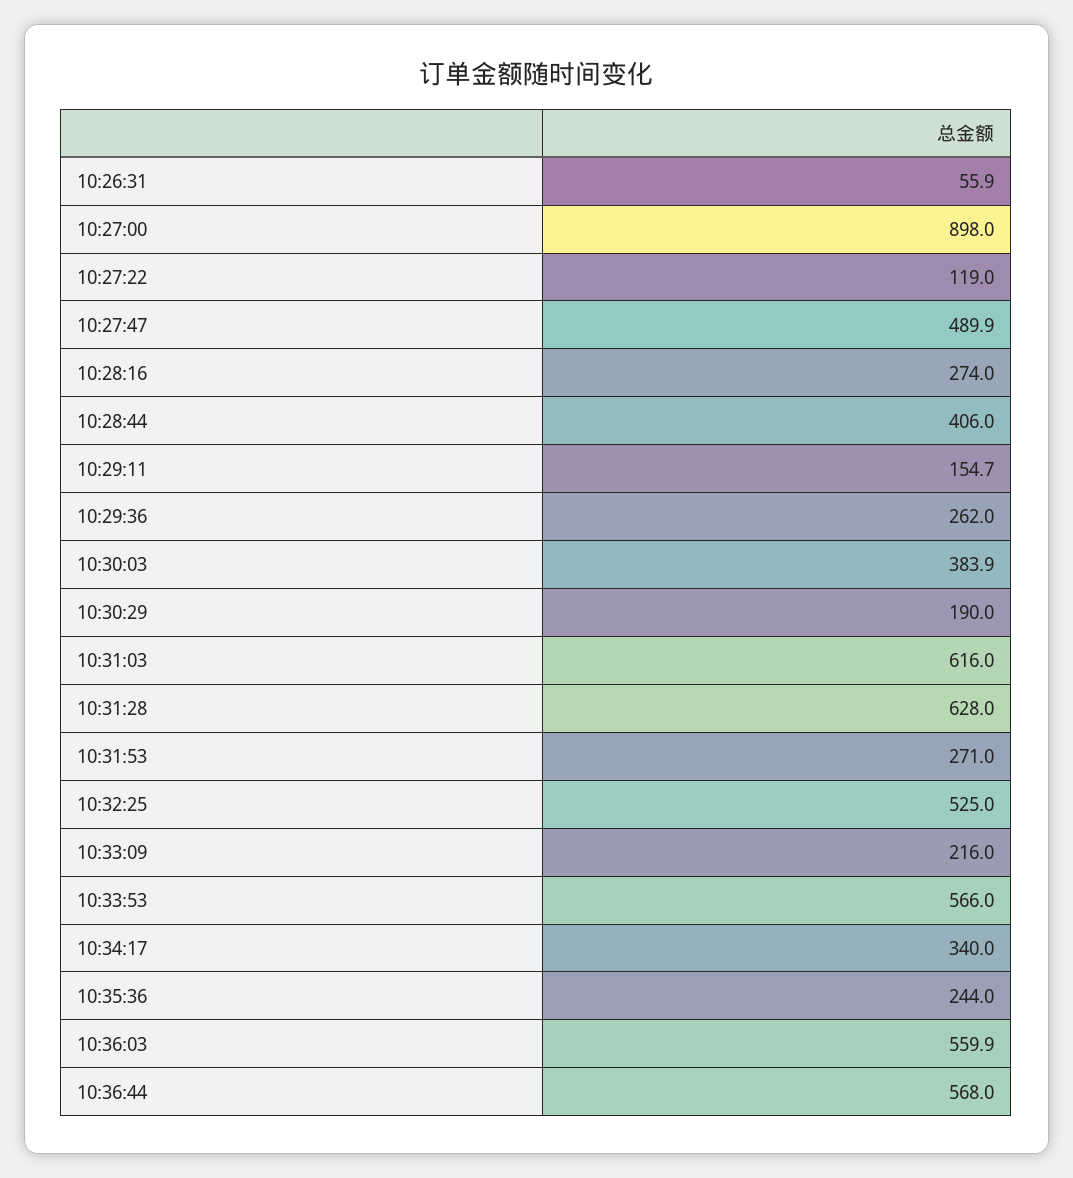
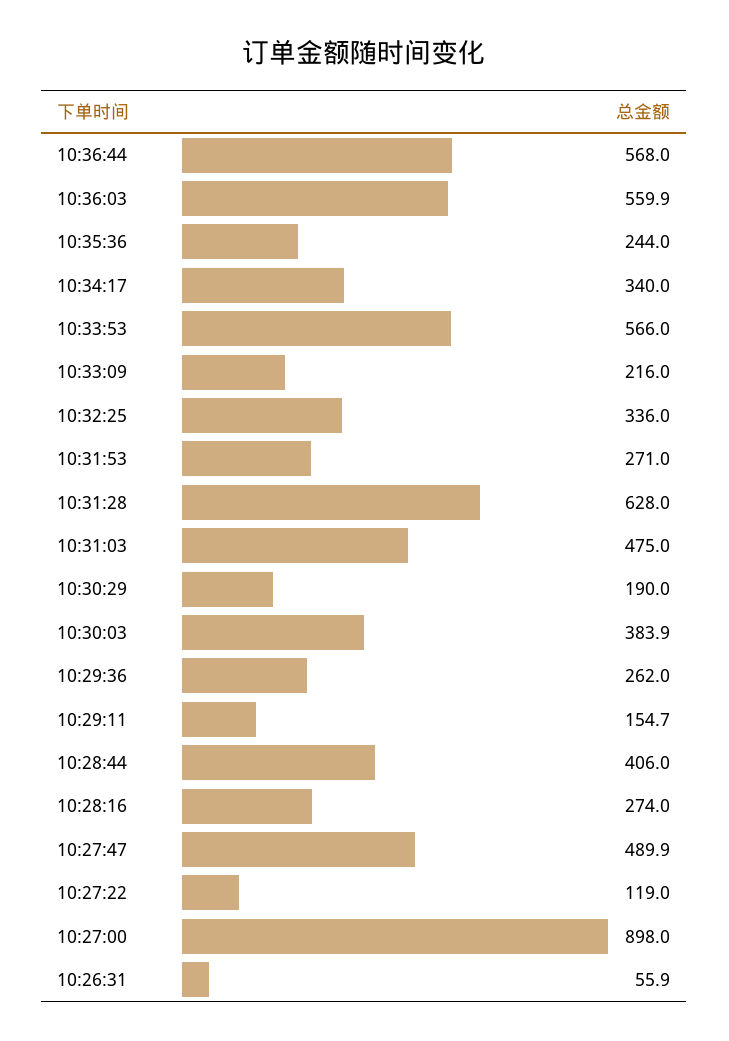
10:31:03: 616 -> 475
10:32:25: 525 -> 336

